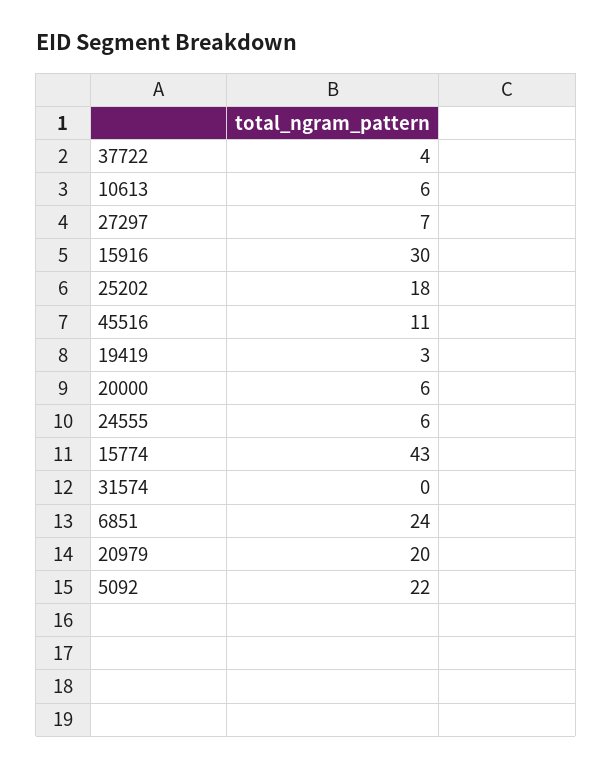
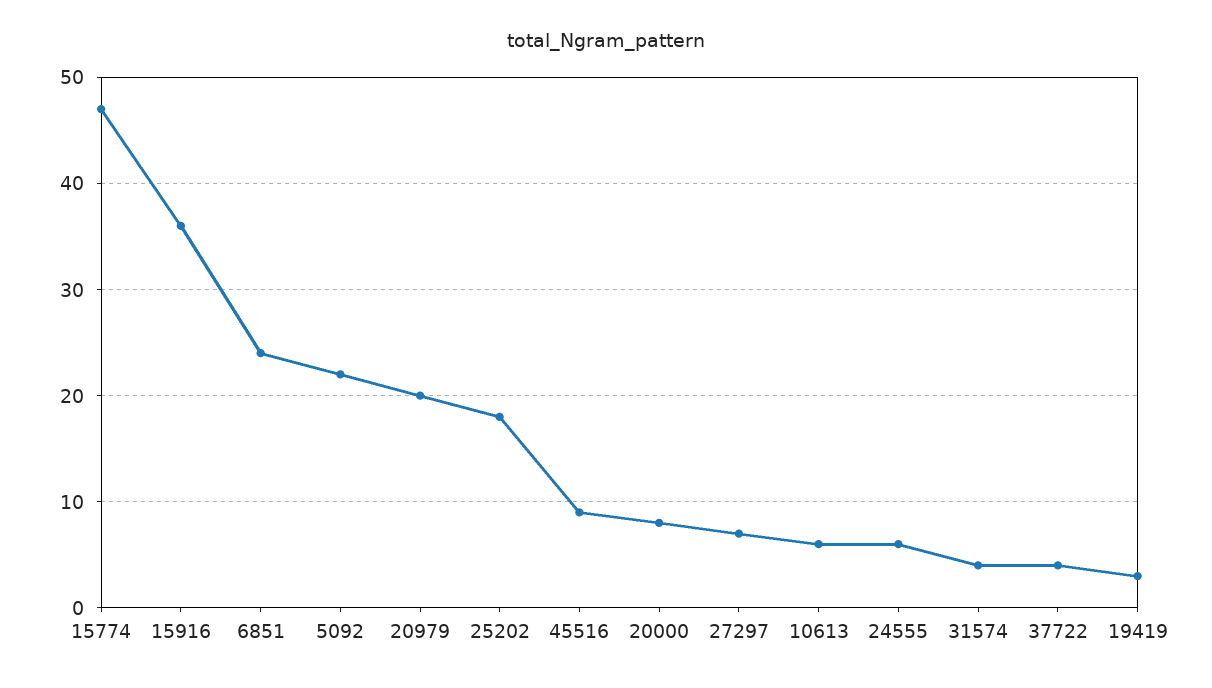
15916: 30 -> 36
45516: 11 -> 9
20000: 6 -> 8
15774: 43 -> 47
31574: 0 -> 4

